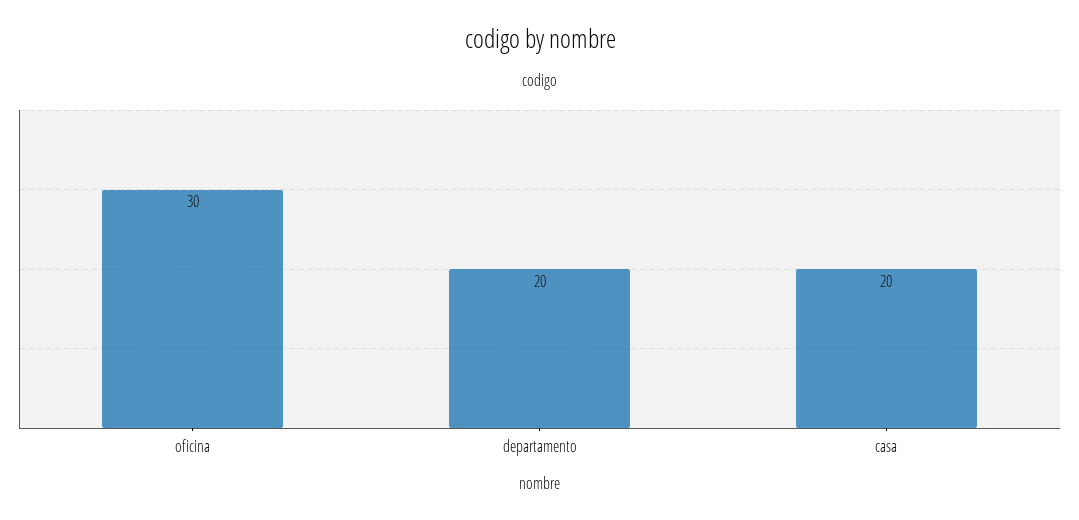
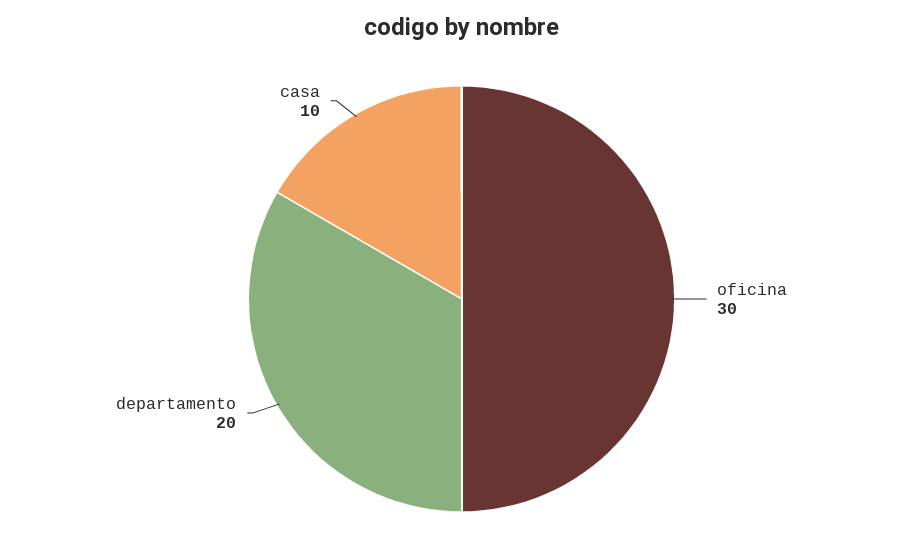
casa: 20 -> 10

